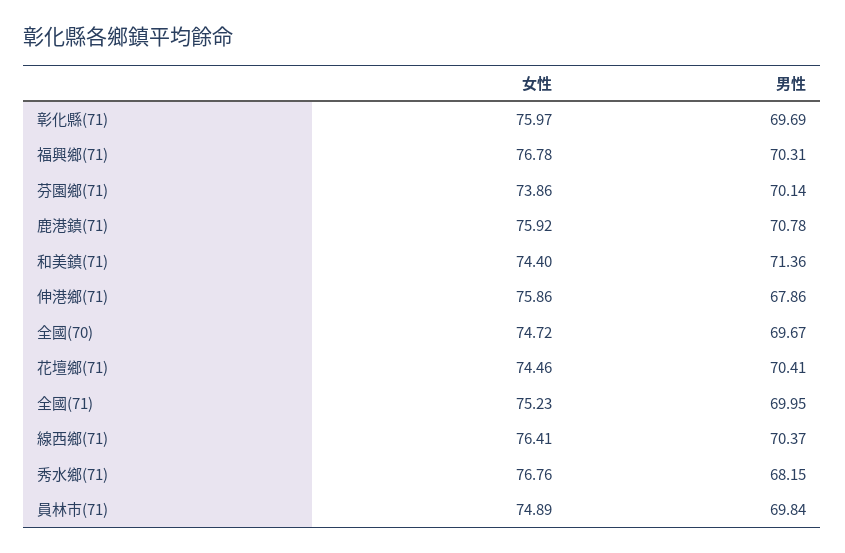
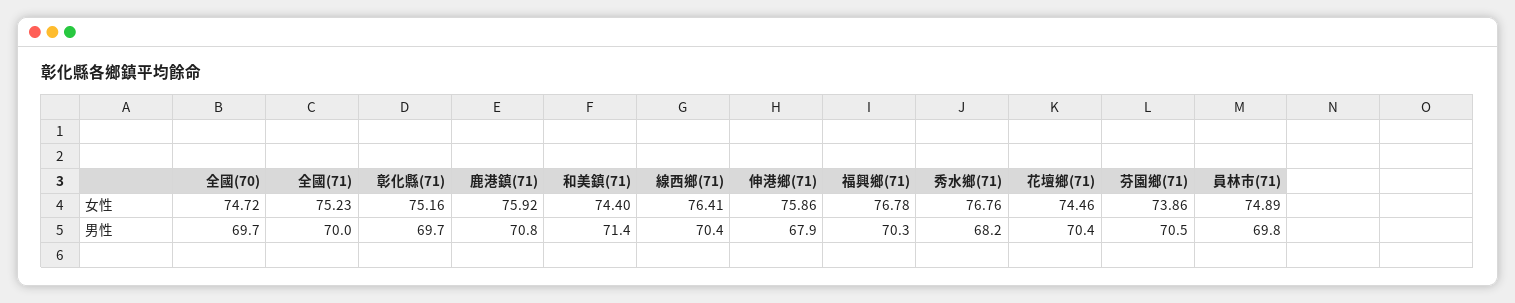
女性, 彰化縣(71): 75.97 -> 75.16
男性, 芬園鄉(71): 70.14 -> 70.5

